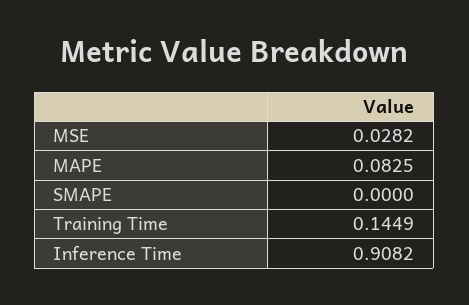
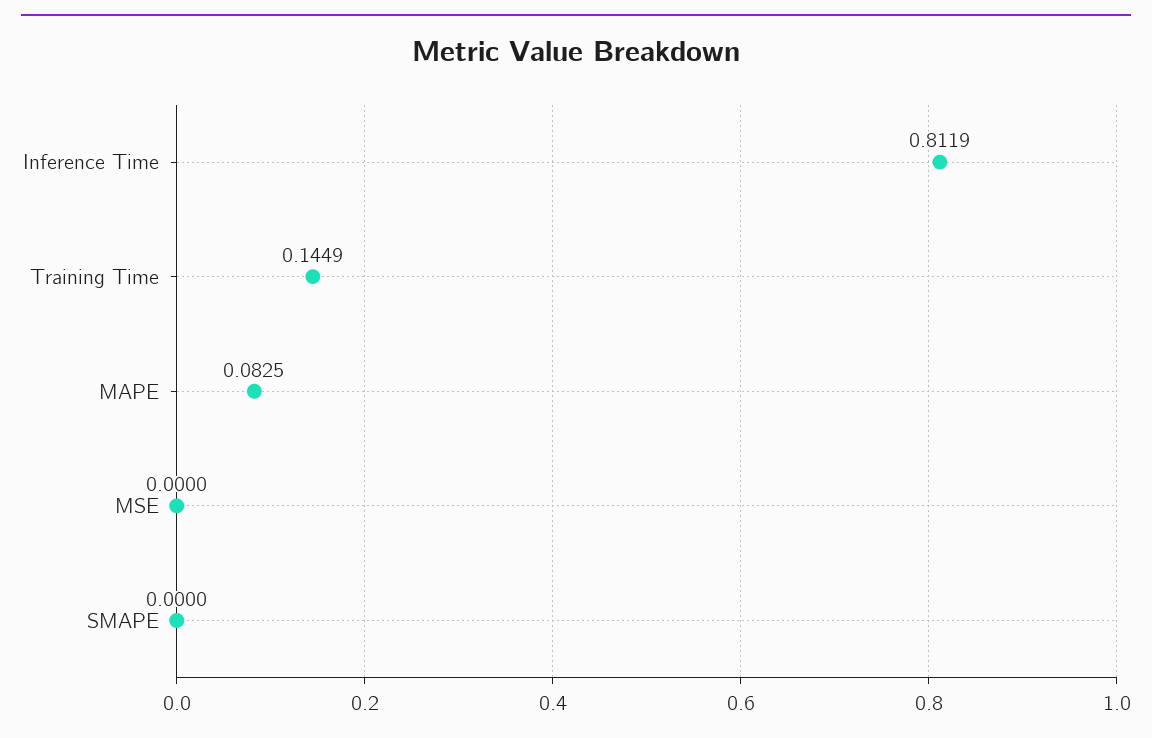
MSE: 0.0282 -> 0
Inference Time: 0.9082 -> 0.8119

